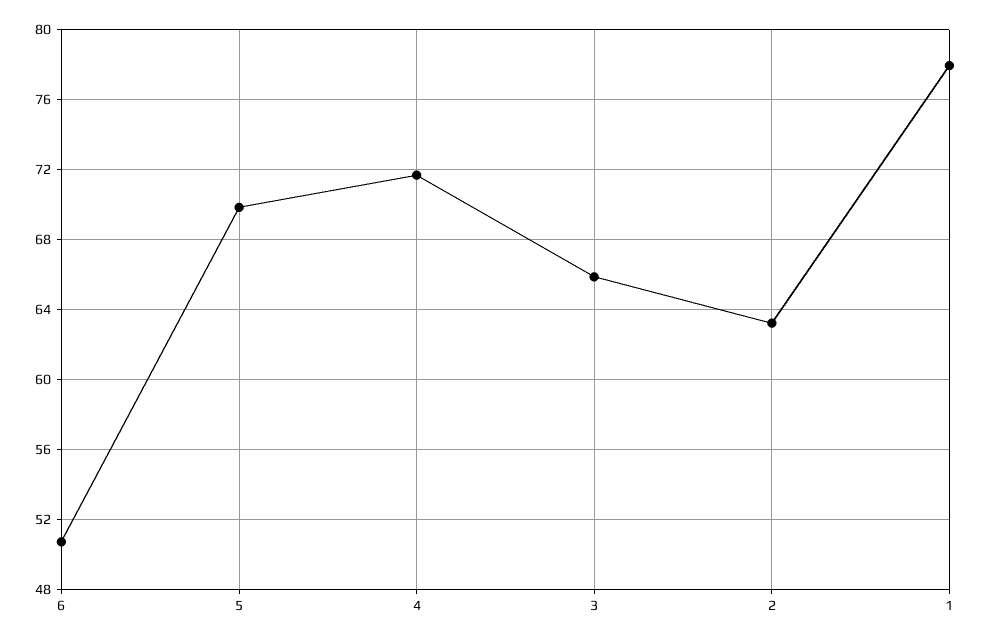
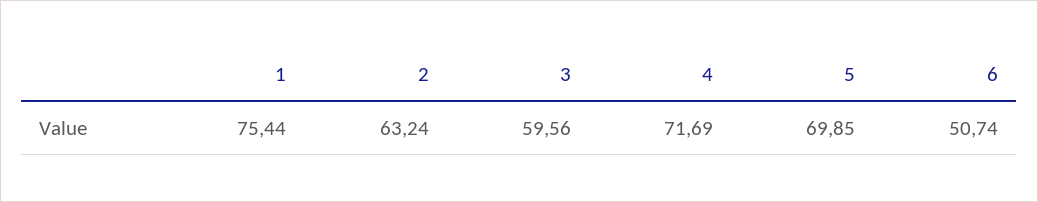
3: 66 -> 59.56
1: 78 -> 75.44

